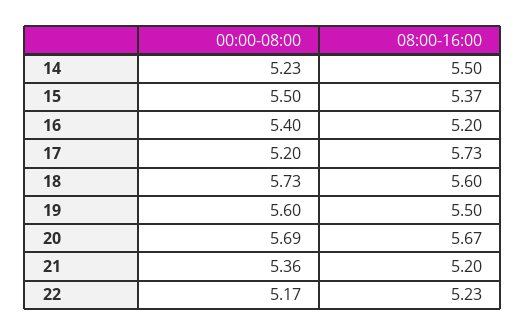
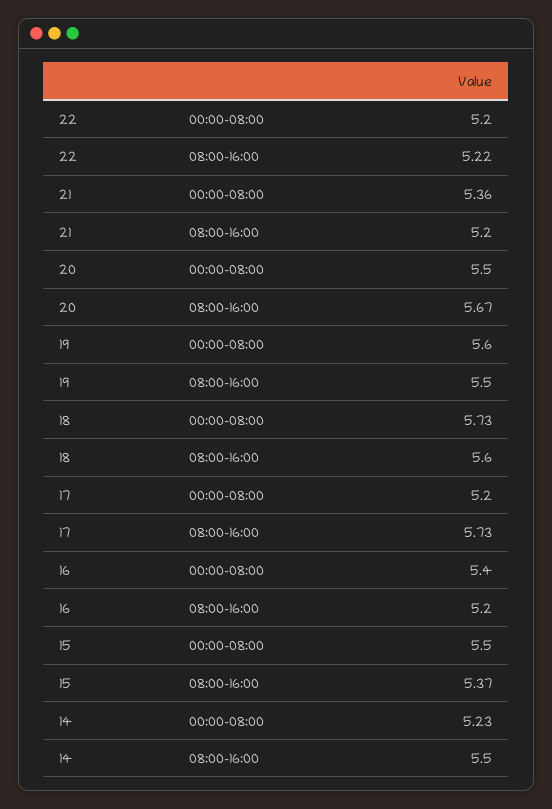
00:00-08:00, 20: 5.69 -> 5.5
00:00-08:00, 22: 5.17 -> 5.2
08:00-16:00, 22: 5.23 -> 5.22

